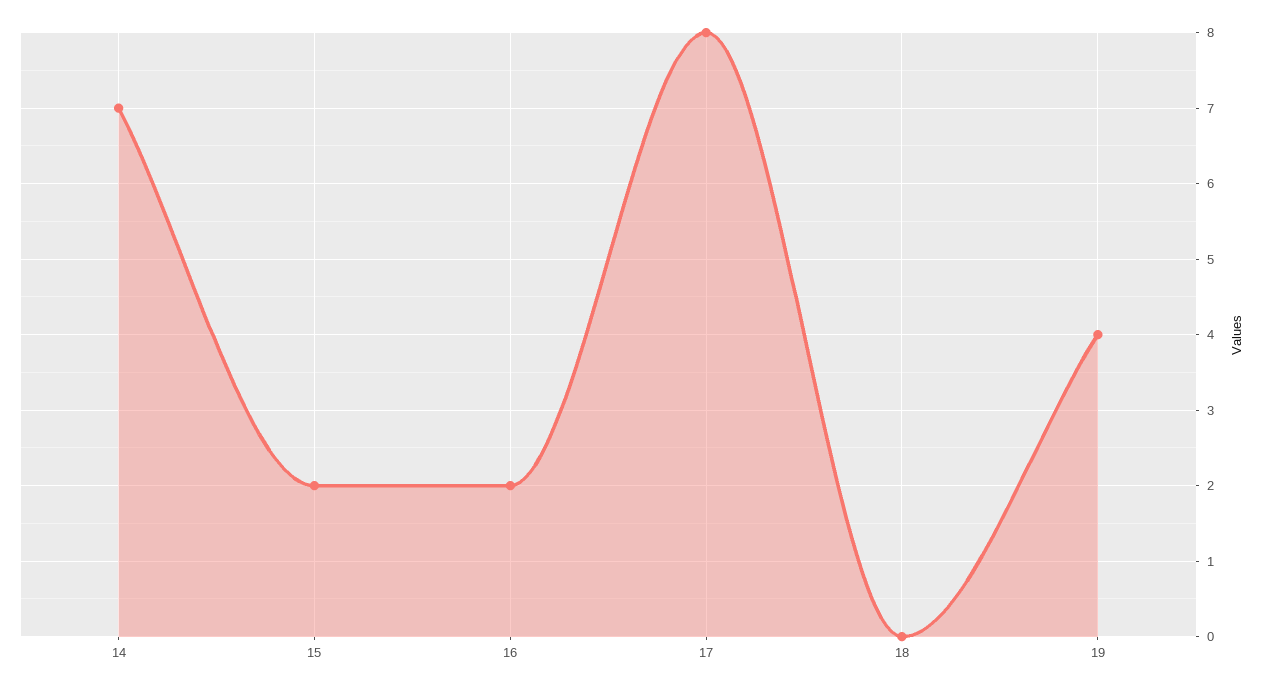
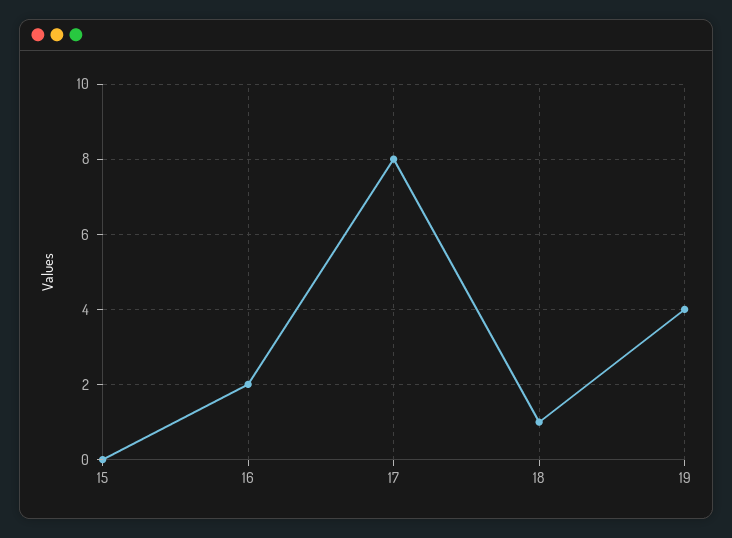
14: 7 -> none
15: 2 -> 0
18: 0 -> 1

